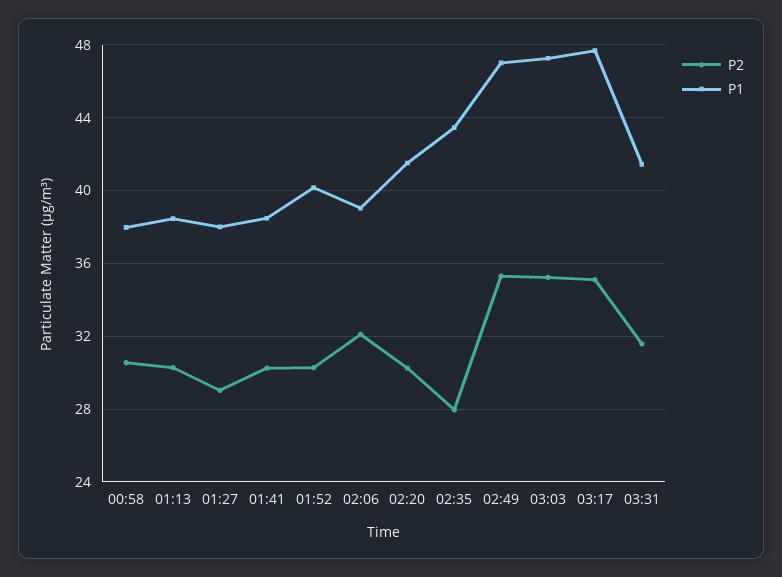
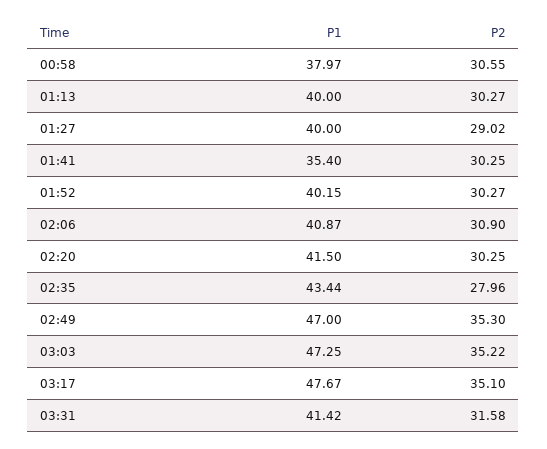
P1, 01:13: 38.5 -> 40
P1, 01:27: 38 -> 40
P1, 01:41: 38.5 -> 35.4
P2, 02:06: 32 -> 30.9
P1, 02:06: 39 -> 40.87

